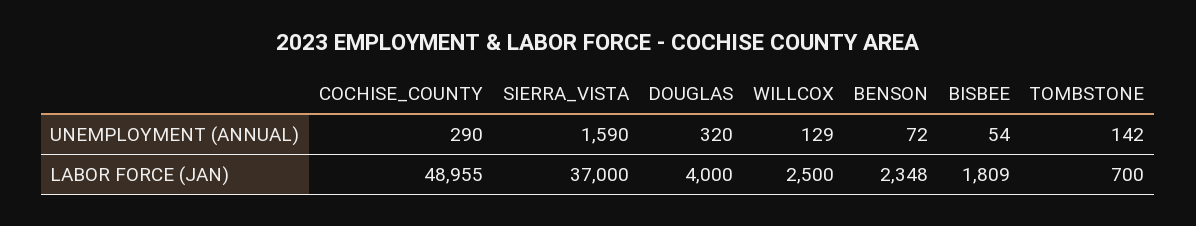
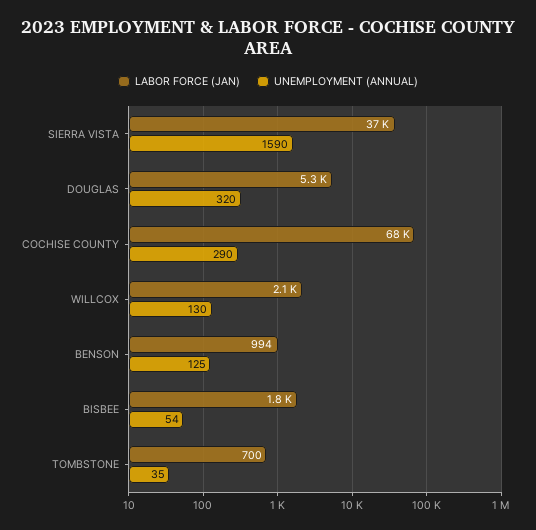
UNEMPLOYMENT (ANNUAL), WILLCOX: 129 -> 130
UNEMPLOYMENT (ANNUAL), BENSON: 72 -> 125
UNEMPLOYMENT (ANNUAL), TOMBSTONE: 142 -> 35
LABOR FORCE (JAN), COCHISE_COUNTY: 48955 -> 68000
LABOR FORCE (JAN), DOUGLAS: 4000 -> 5300
LABOR FORCE (JAN), WILLCOX: 2500 -> 2100
LABOR FORCE (JAN), BENSON: 2348 -> 994

